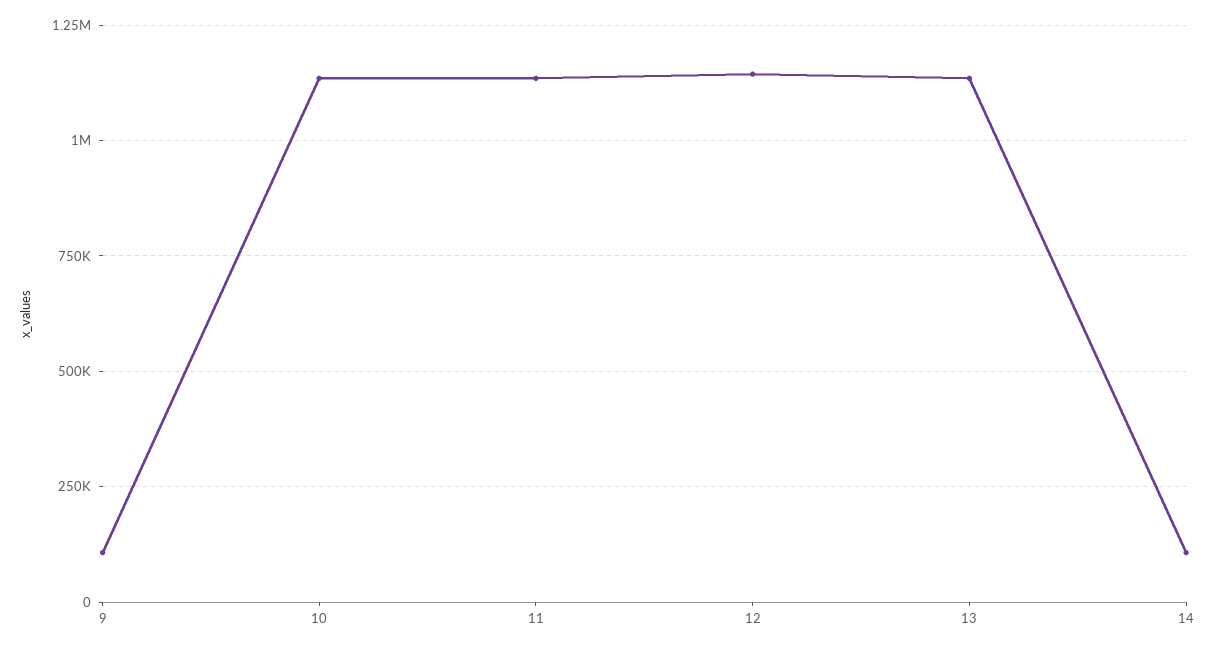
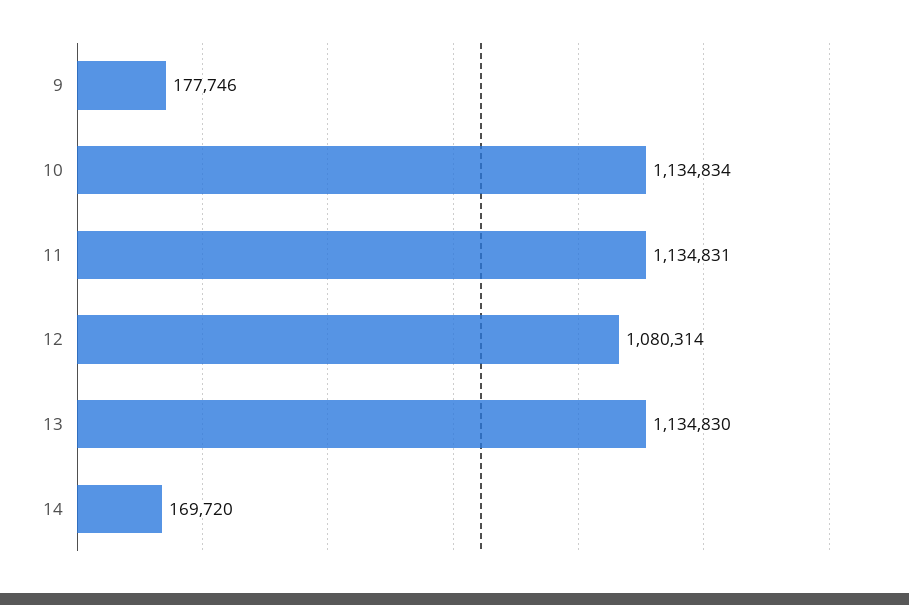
9: 100000 -> 177746
12: 1150000 -> 1080314
14: 100000 -> 169720

